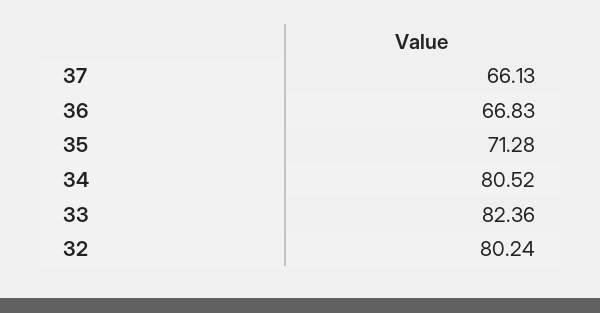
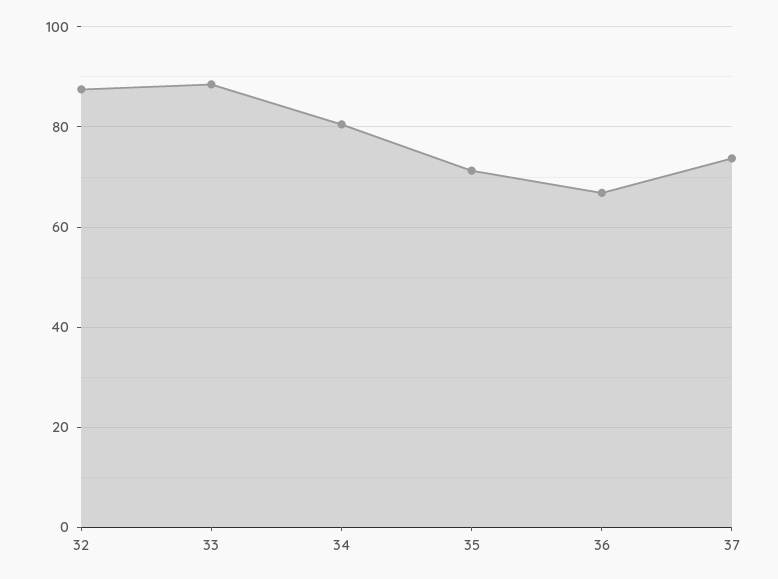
37: 66.13 -> 74
33: 82.36 -> 88
32: 80.24 -> 88

